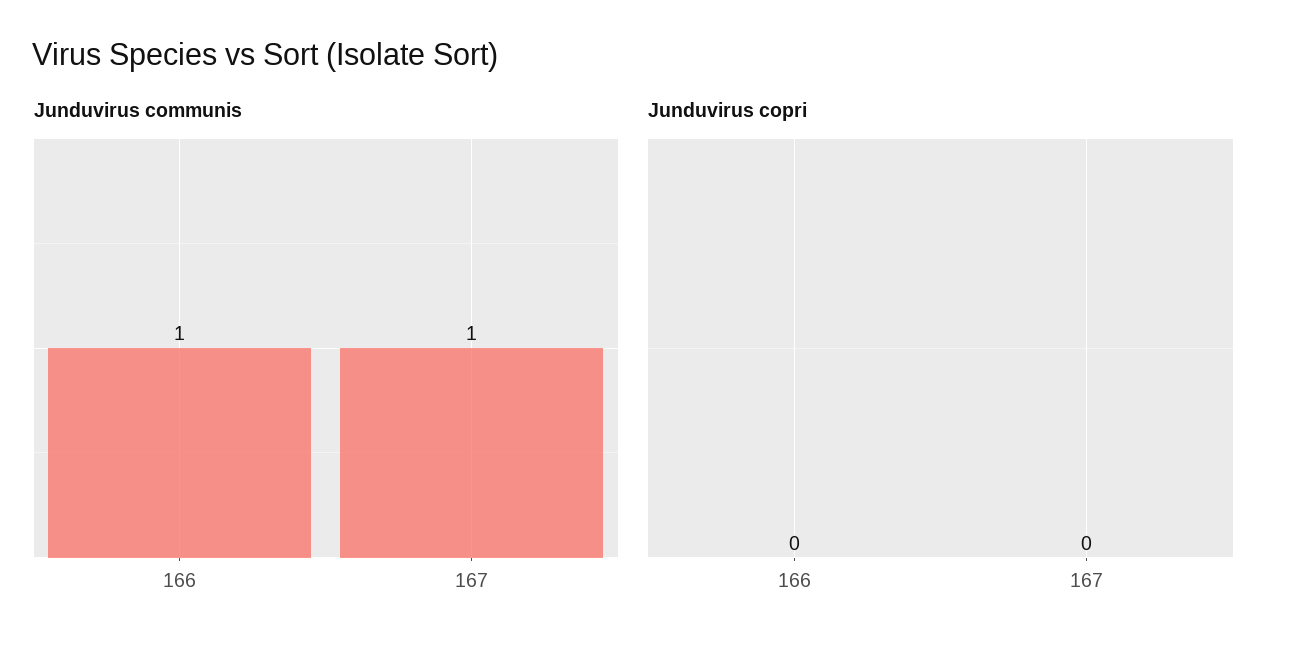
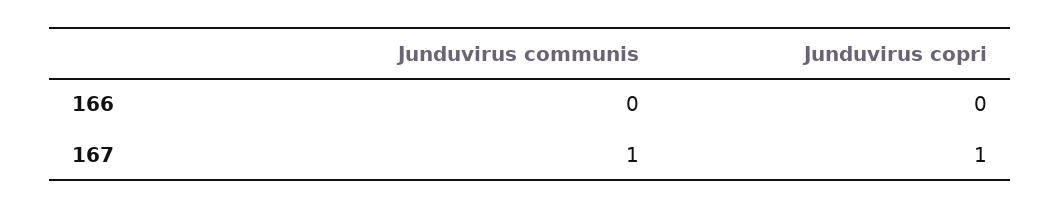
Junduvirus communis, 166: 1 -> 0
Junduvirus copri, 167: 0 -> 1

